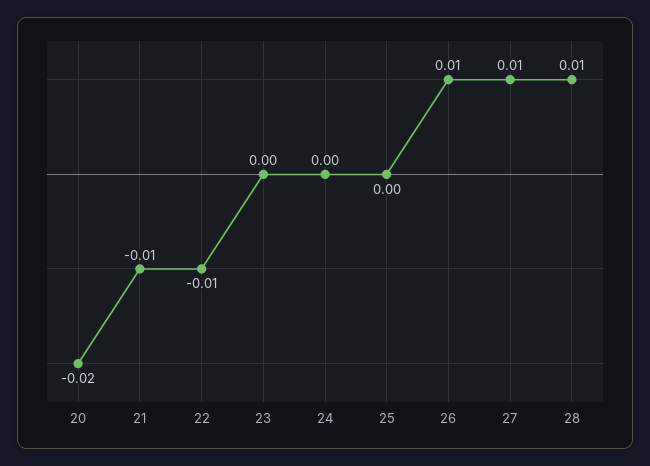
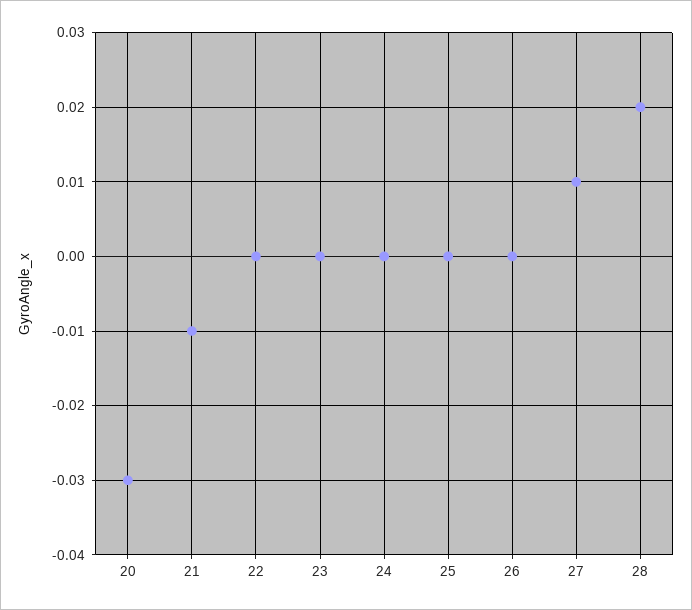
20: -0.02 -> -0.03
22: -0.01 -> 0
26: 0.01 -> 0
28: 0.01 -> 0.02

